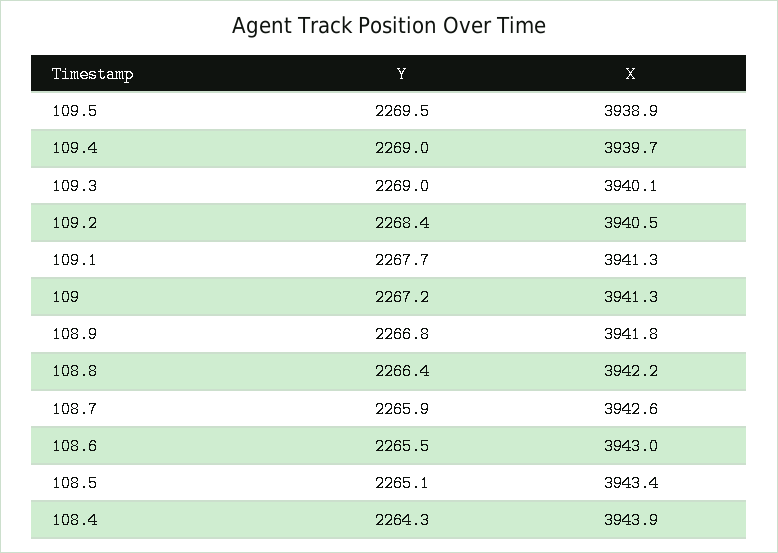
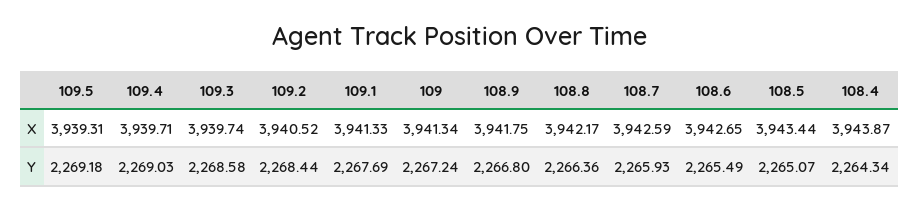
Y, 109.5: 2269.5 -> 2269.18
X, 109.5: 3938.9 -> 3939.31
Y, 109.3: 2269 -> 2268.58
X, 109.3: 3940.1 -> 3939.74
X, 108.6: 3943 -> 3942.65

